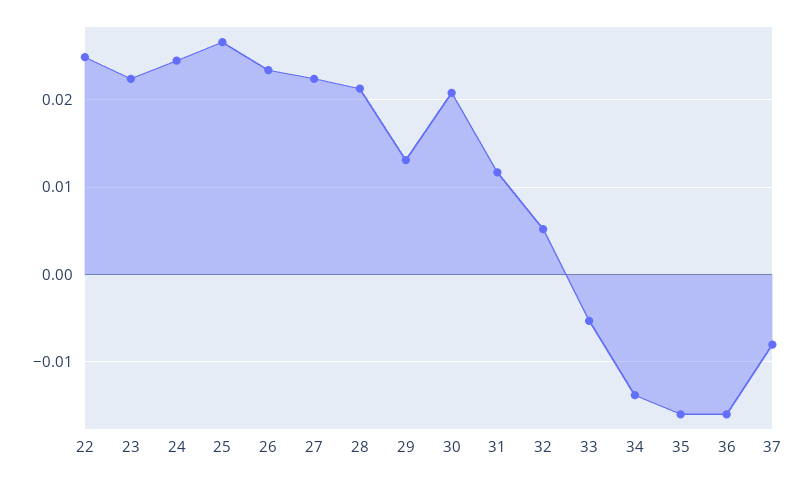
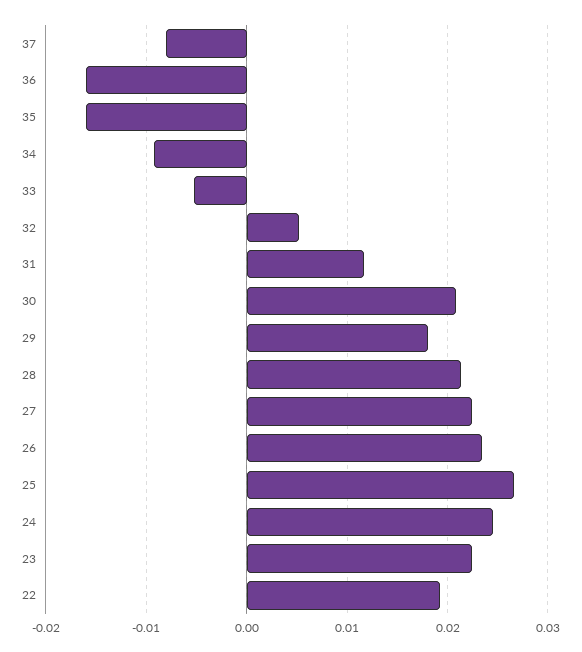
22: 0.025 -> 0.019
29: 0.013 -> 0.018
34: -0.014 -> -0.009

